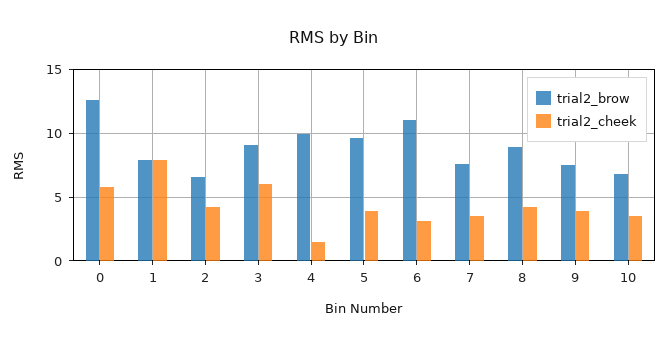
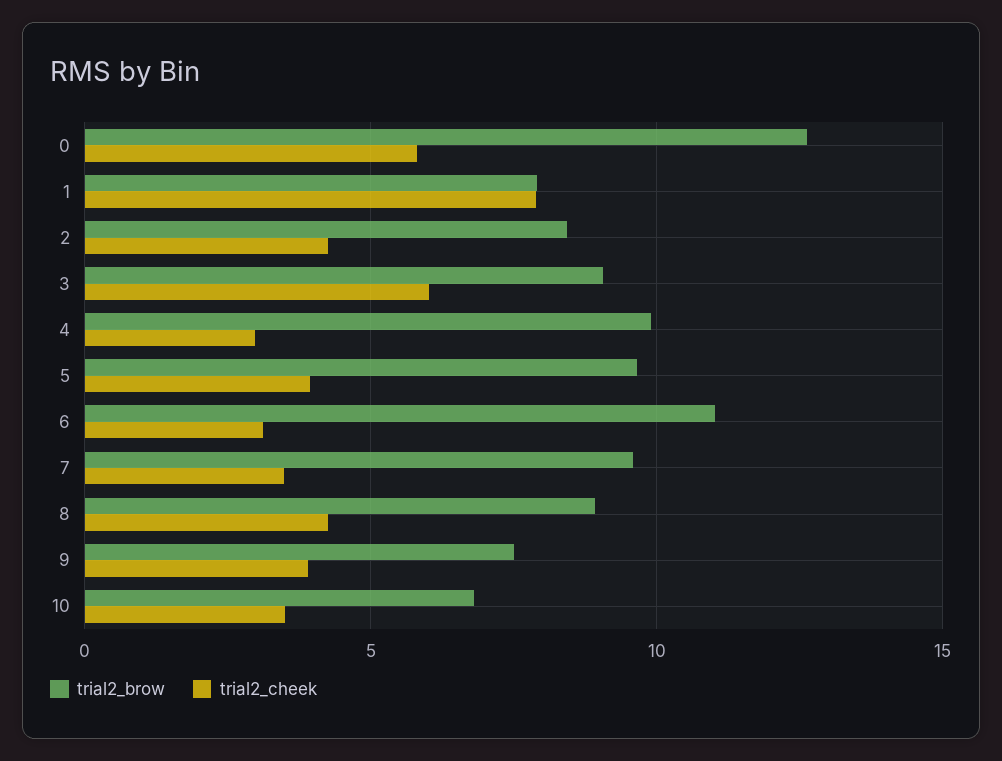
trial2_brow, 2: 6.5 -> 8.5
trial2_cheek, 4: 1.5 -> 3
trial2_brow, 7: 7.5 -> 9.5

